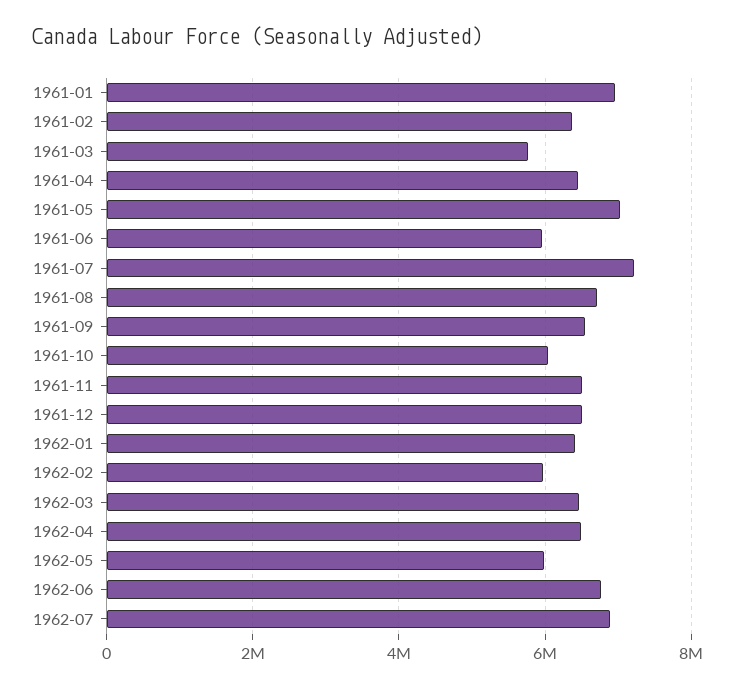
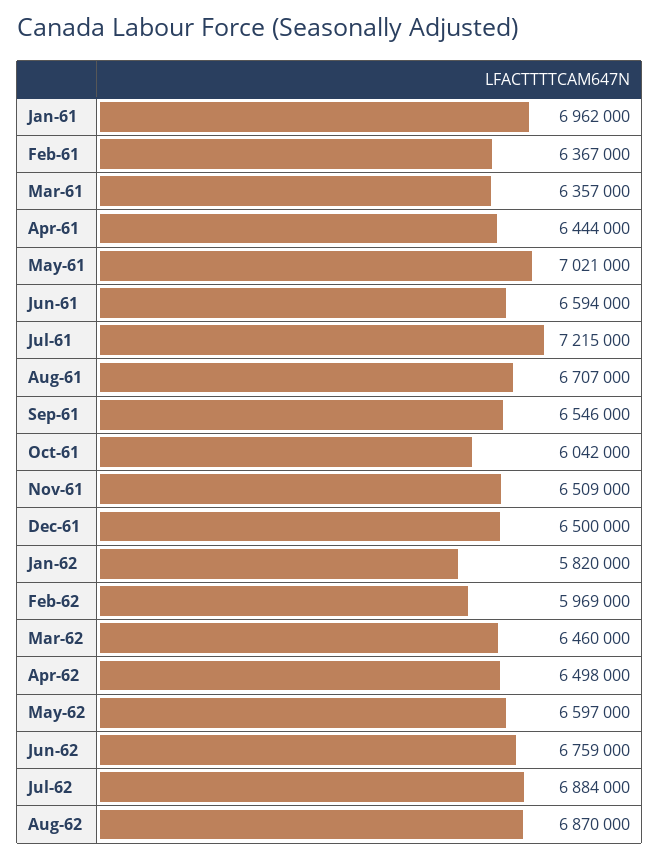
1961-03: 5800000 -> 6357000
1961-06: 6000000 -> 6594000
1962-01: 6400000 -> 5820000
1962-05: 6000000 -> 6597000
Aug-62: none -> 6870000

